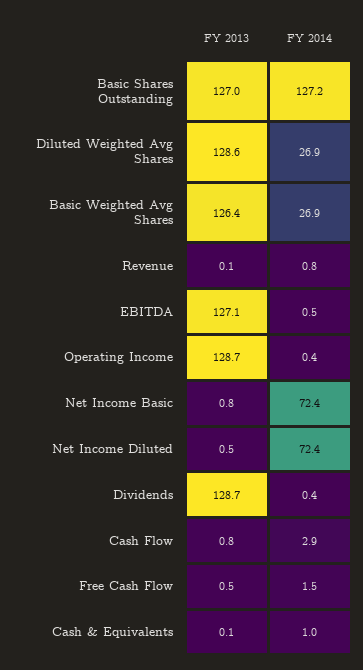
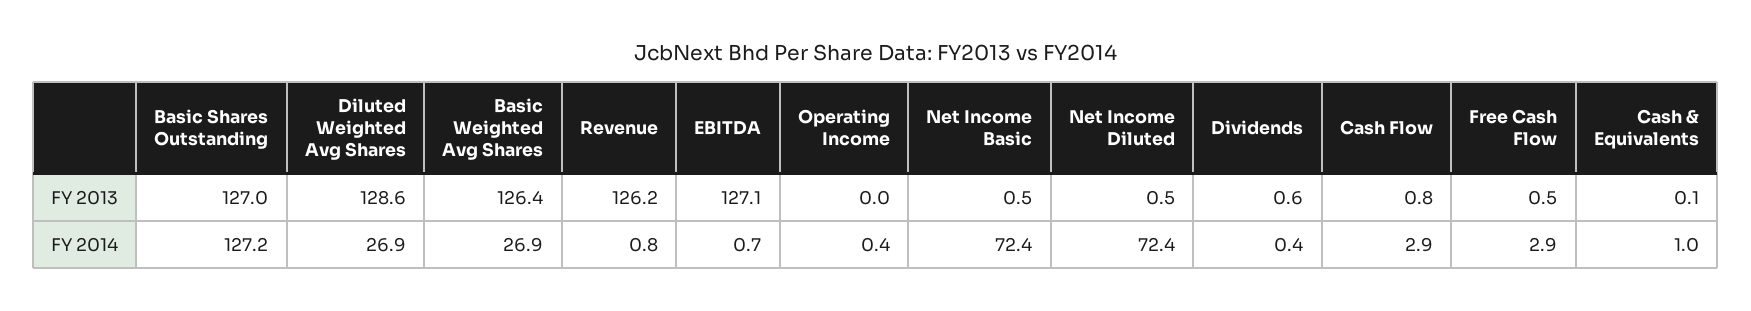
FY 2013, Revenue: 0.1 -> 126.2
FY 2014, EBITDA: 0.5 -> 0.7
FY 2013, Operating Income: 128.7 -> 0
FY 2013, Net Income Basic: 0.8 -> 0.5
FY 2013, Dividends: 128.7 -> 0.6
FY 2014, Free Cash Flow: 1.5 -> 2.9

